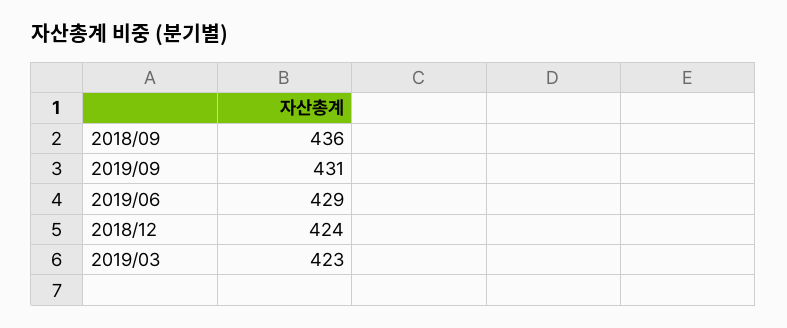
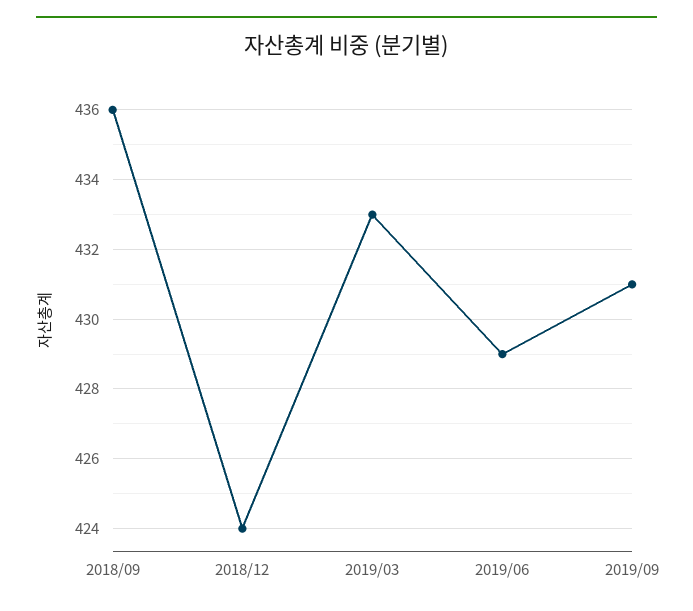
2019/03: 423 -> 433

